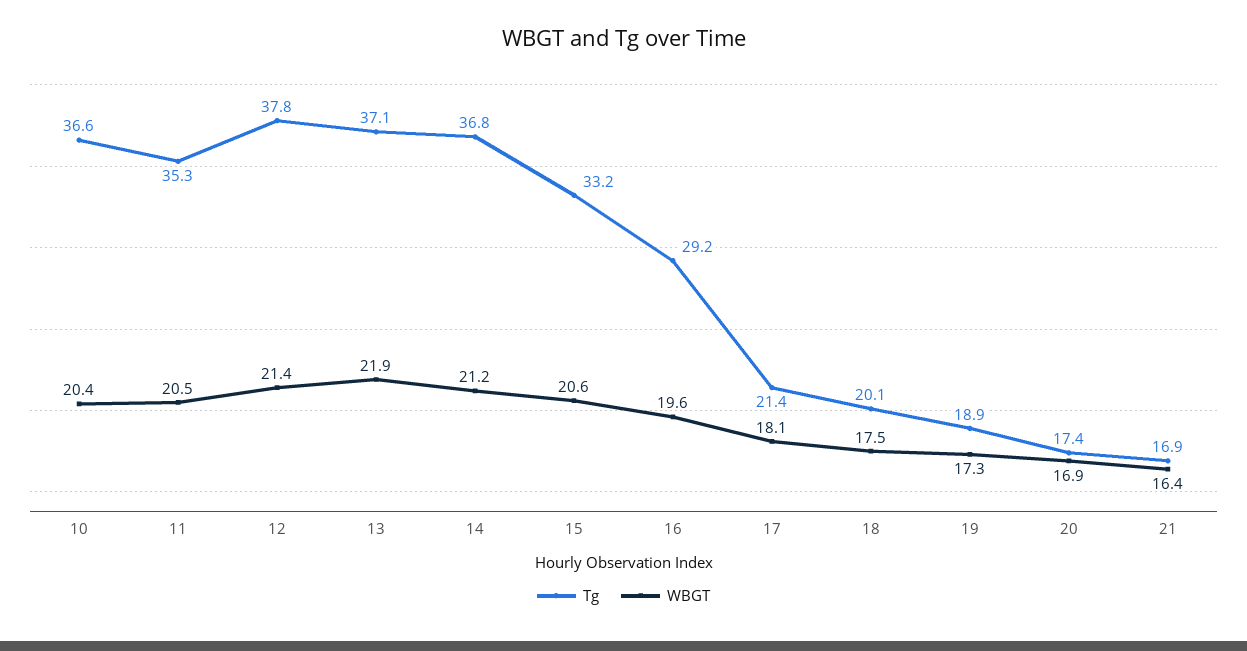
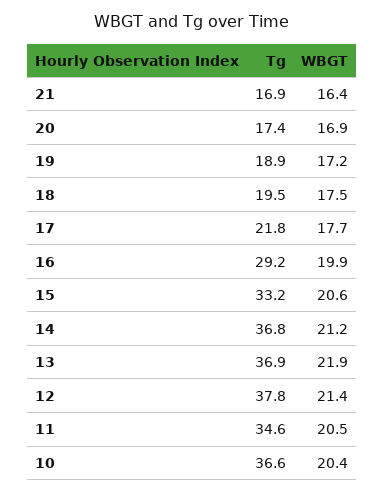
Tg, 11: 35.3 -> 34.6
Tg, 13: 37.1 -> 36.9
WBGT, 16: 19.6 -> 19.9
Tg, 17: 21.4 -> 21.8
WBGT, 17: 18.1 -> 17.7
Tg, 18: 20.1 -> 19.5
WBGT, 19: 17.3 -> 17.2

